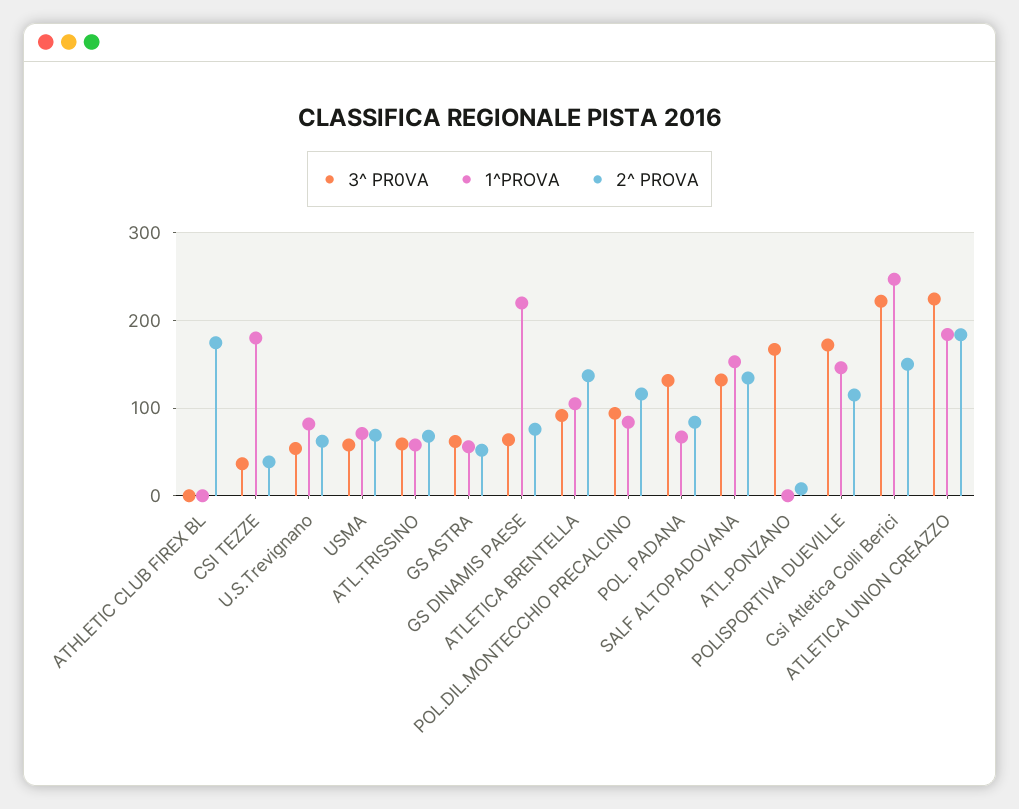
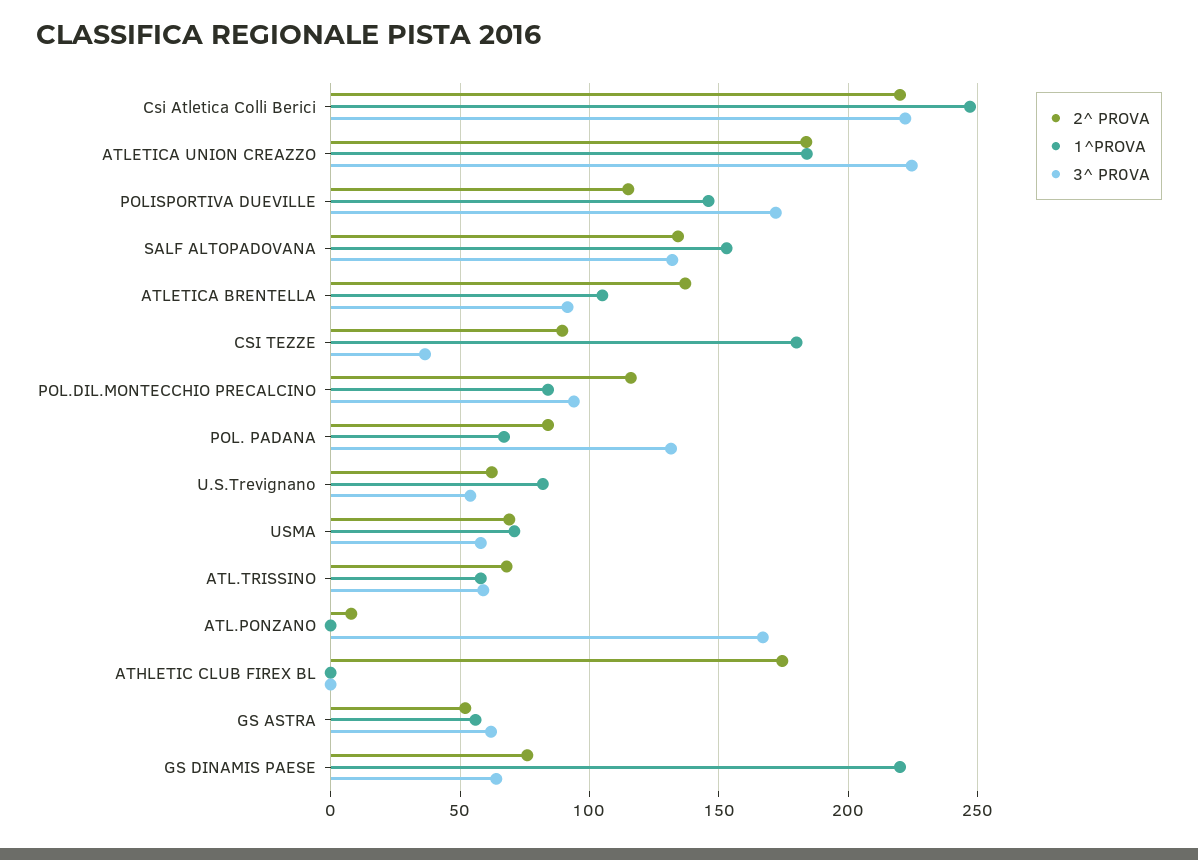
2^ PROVA, CSI TEZZE: 40 -> 90
2^ PROVA, Csi Atletica Colli Berici: 150 -> 220

